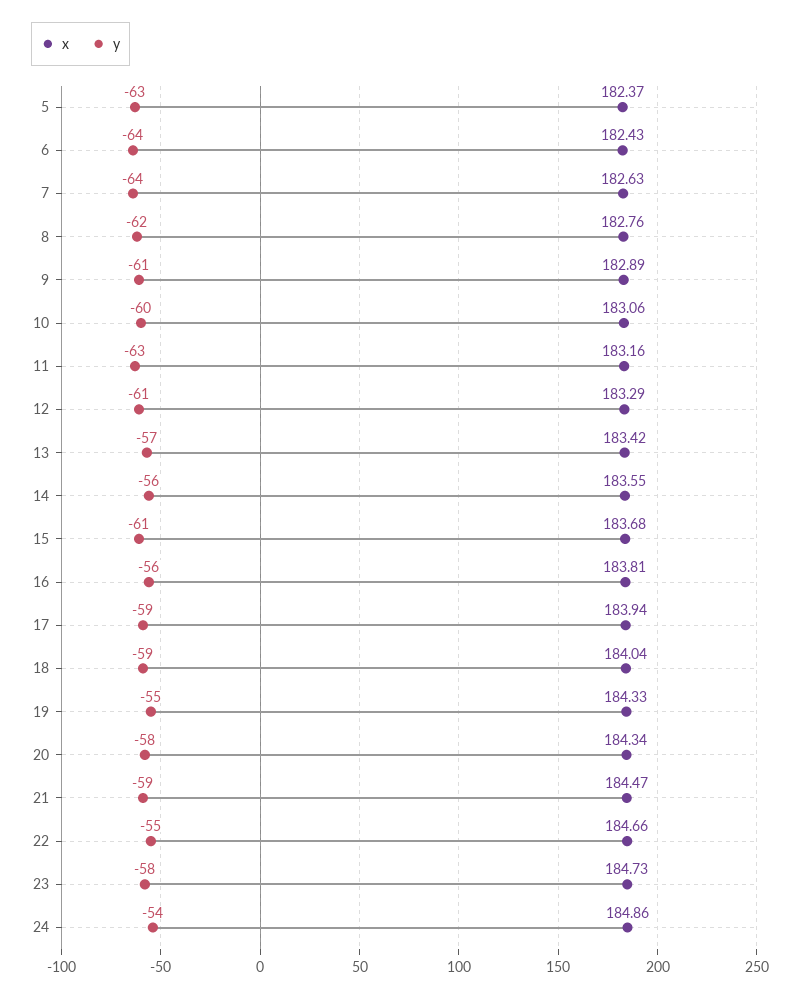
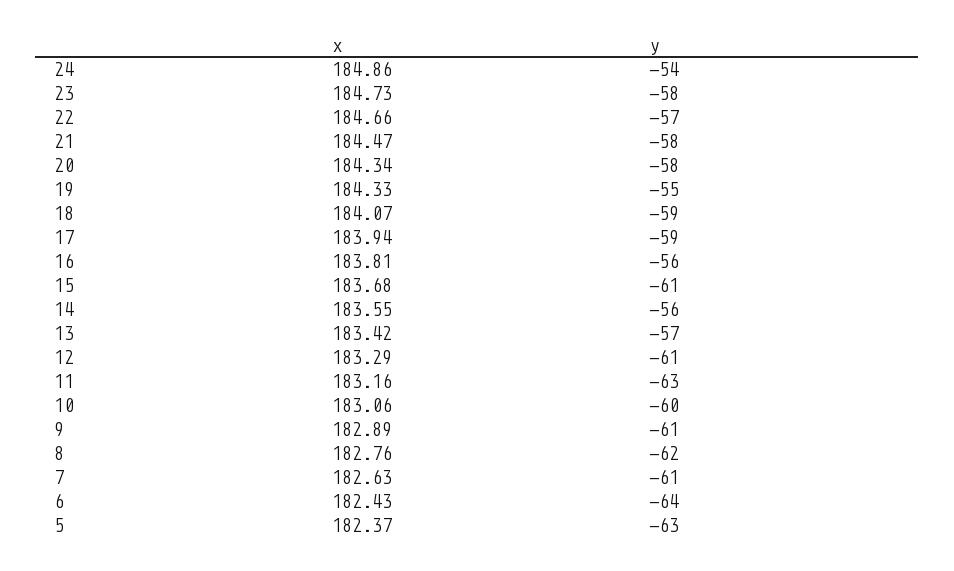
y, 7: -64 -> -61
x, 18: 184.04 -> 184.07
y, 21: -59 -> -58
y, 22: -55 -> -57

